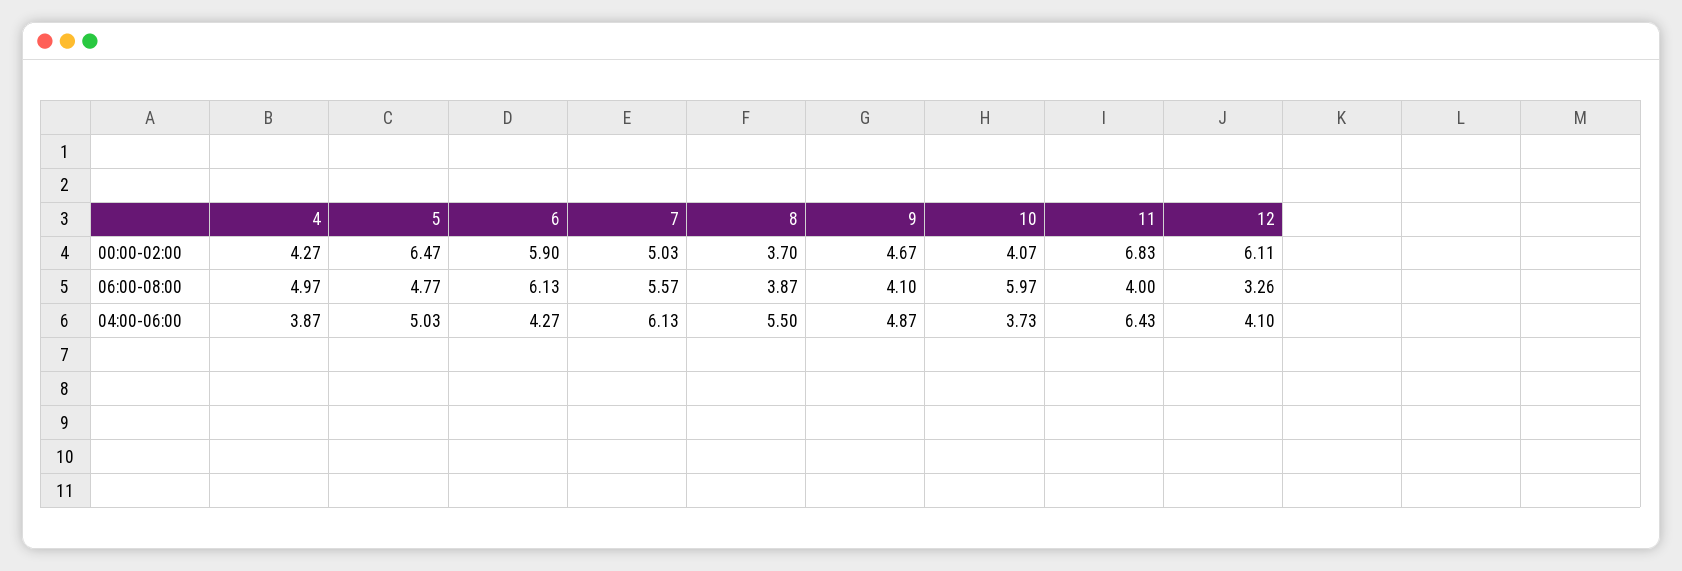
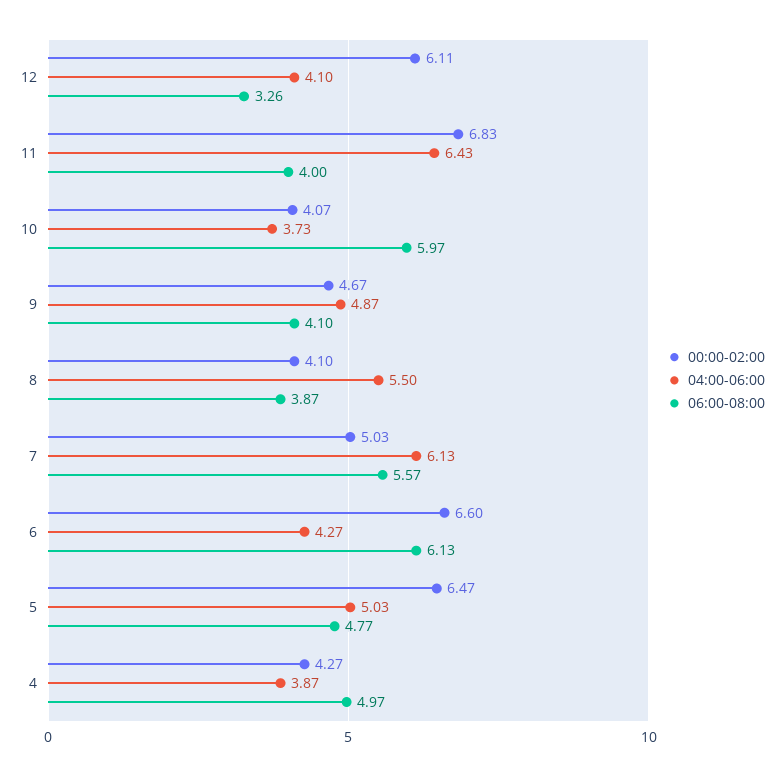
00:00-02:00, 6: 5.9 -> 6.6
00:00-02:00, 8: 3.7 -> 4.1

